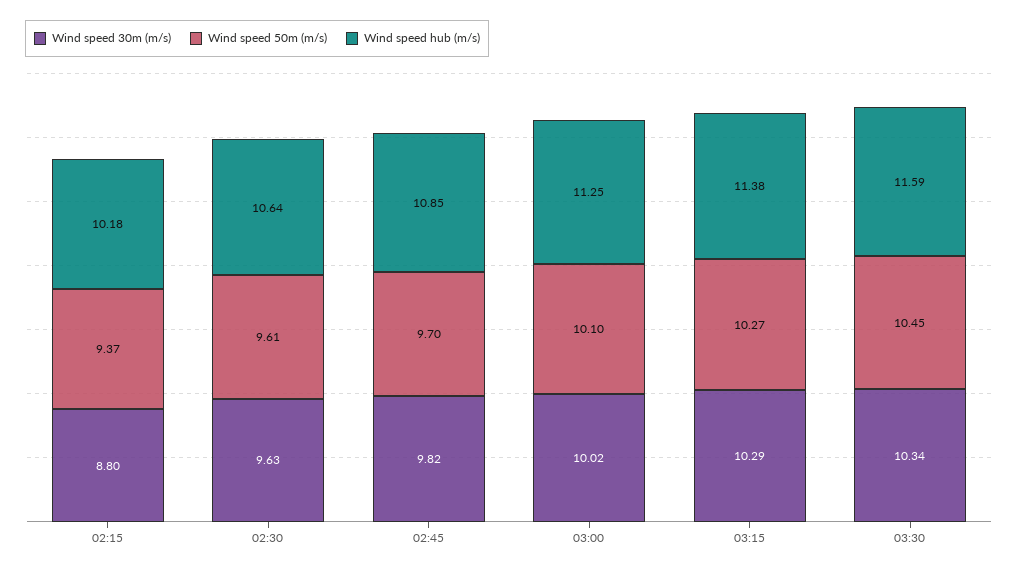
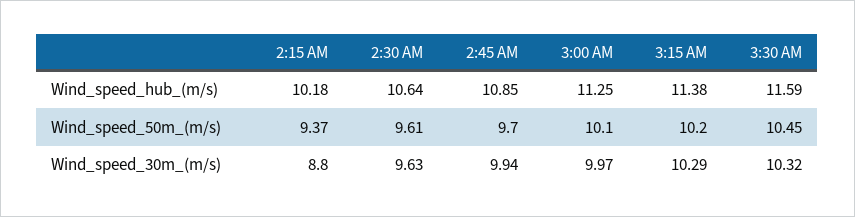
Wind speed 30m (m/s), 02:45: 9.82 -> 9.94
Wind speed 30m (m/s), 03:00: 10.02 -> 9.97
Wind speed 50m (m/s), 03:15: 10.27 -> 10.2
Wind speed 30m (m/s), 03:30: 10.34 -> 10.32

